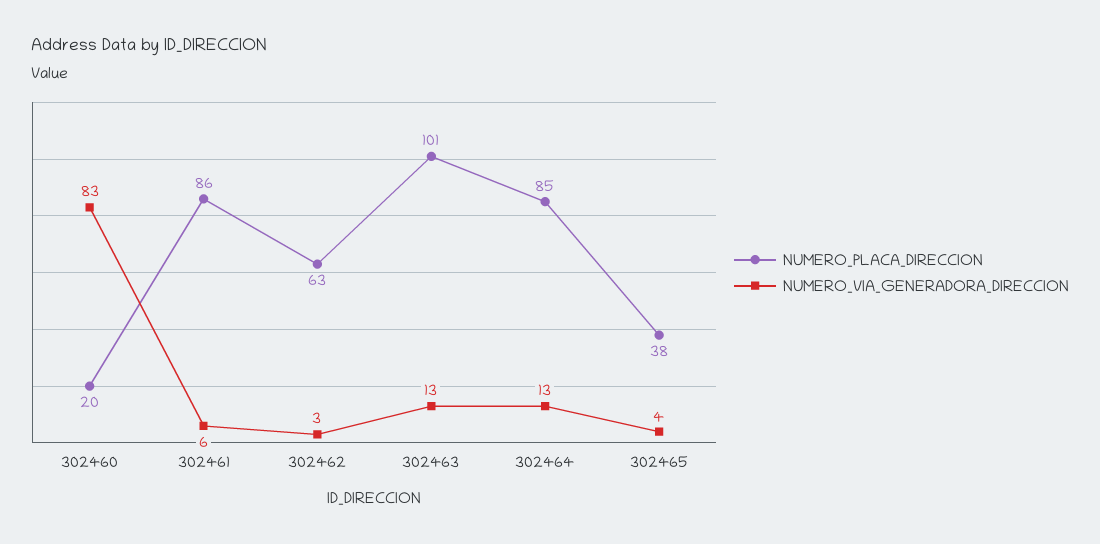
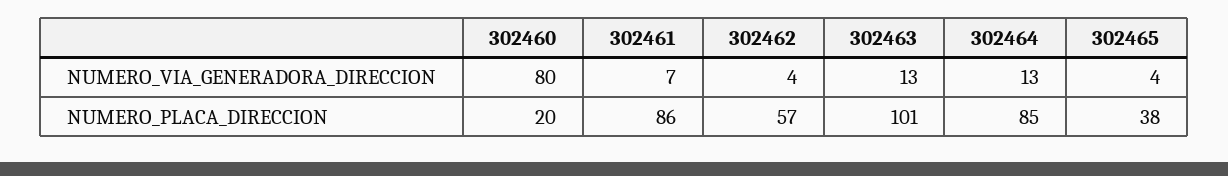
NUMERO_VIA_GENERADORA_DIRECCION, 302460: 83 -> 80
NUMERO_VIA_GENERADORA_DIRECCION, 302461: 6 -> 7
NUMERO_PLACA_DIRECCION, 302462: 63 -> 57
NUMERO_VIA_GENERADORA_DIRECCION, 302462: 3 -> 4

